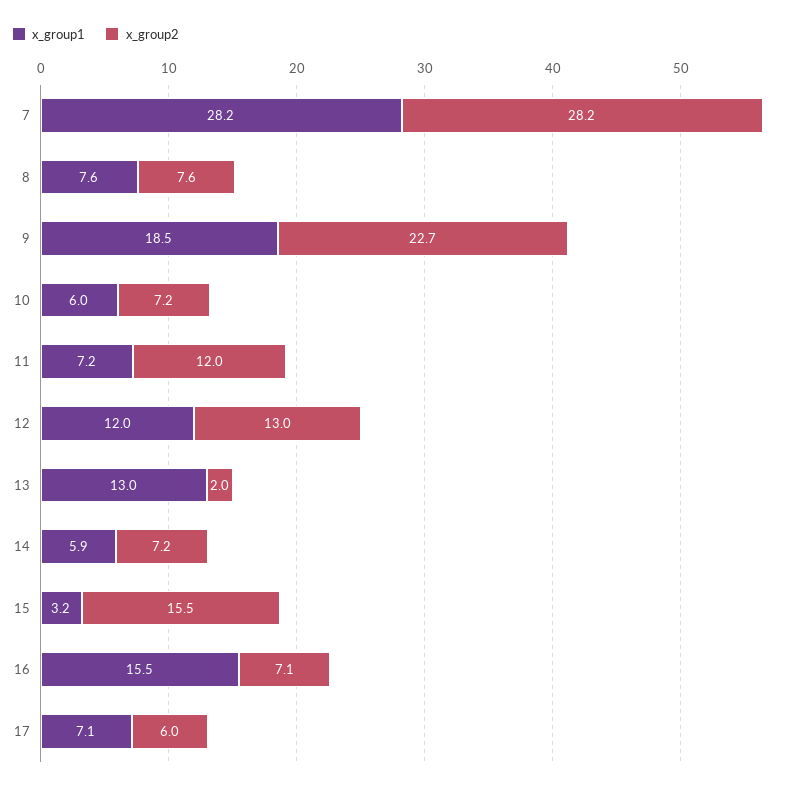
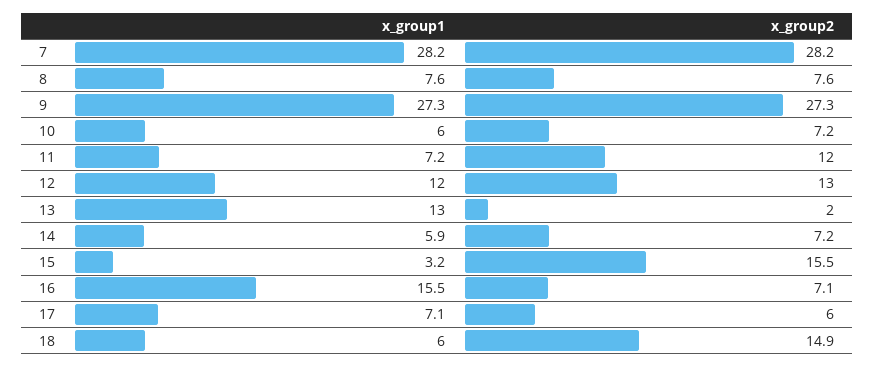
x_group1, 9: 18.5 -> 27.3
x_group2, 9: 22.7 -> 27.3
x_group1, 18: none -> 6
x_group2, 18: none -> 14.9

